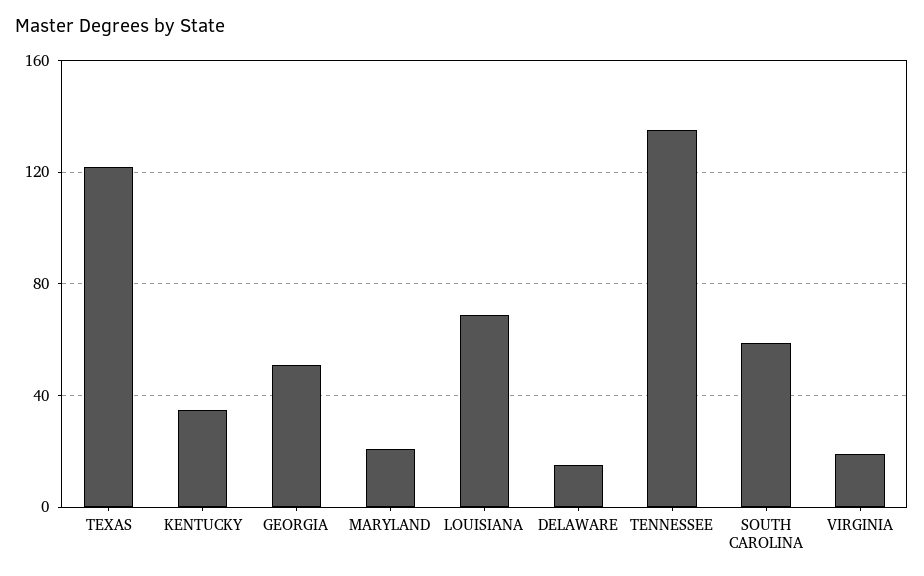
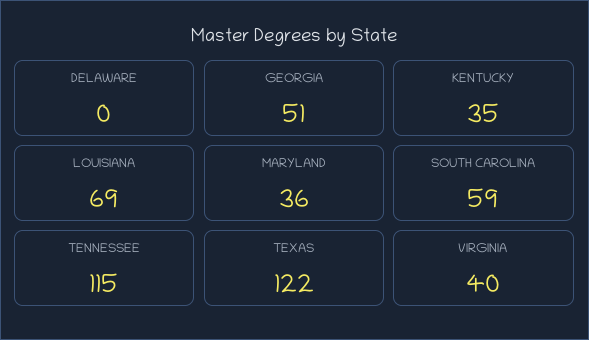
MARYLAND: 20 -> 36
DELAWARE: 15 -> 0
TENNESSEE: 135 -> 115
VIRGINIA: 20 -> 40

